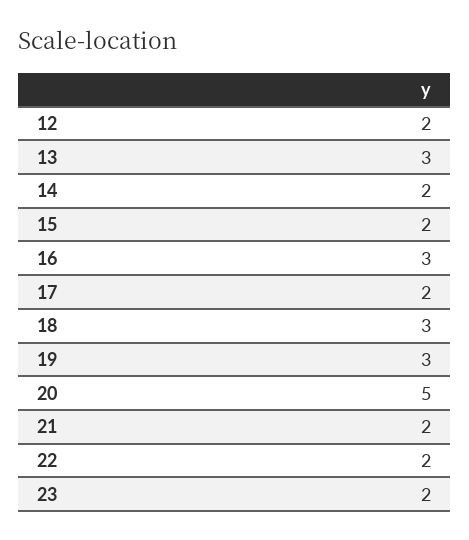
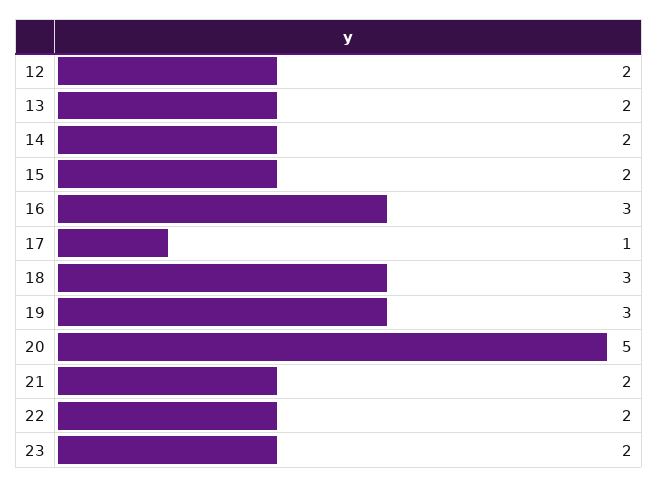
13: 3 -> 2
17: 2 -> 1

